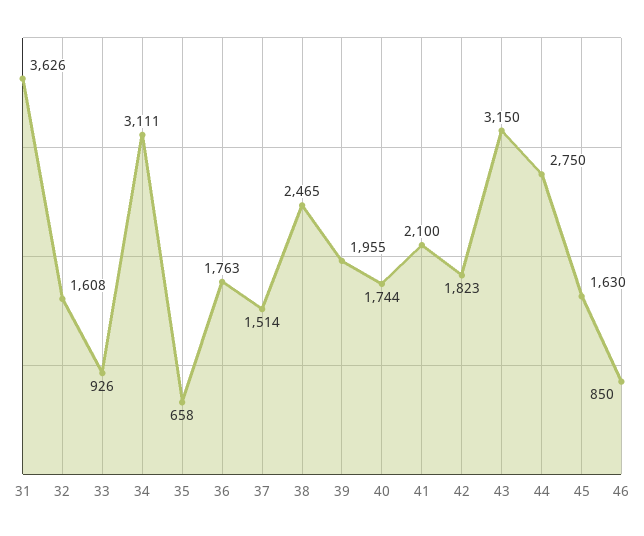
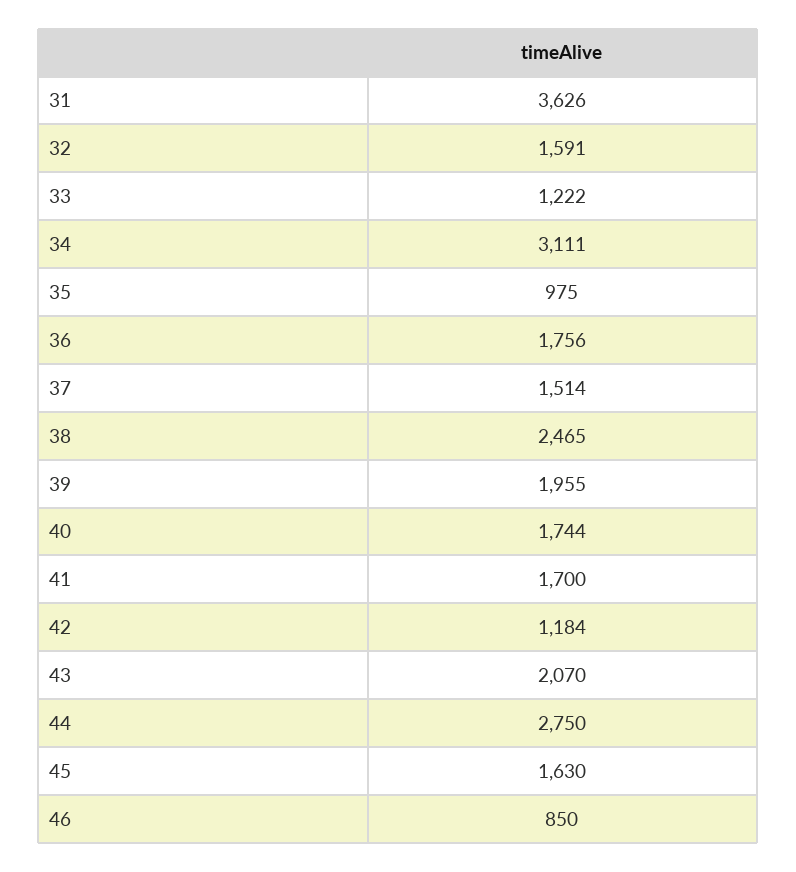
32: 1608 -> 1591
33: 926 -> 1222
35: 658 -> 975
36: 1763 -> 1756
41: 2100 -> 1700
42: 1823 -> 1184
43: 3150 -> 2070

